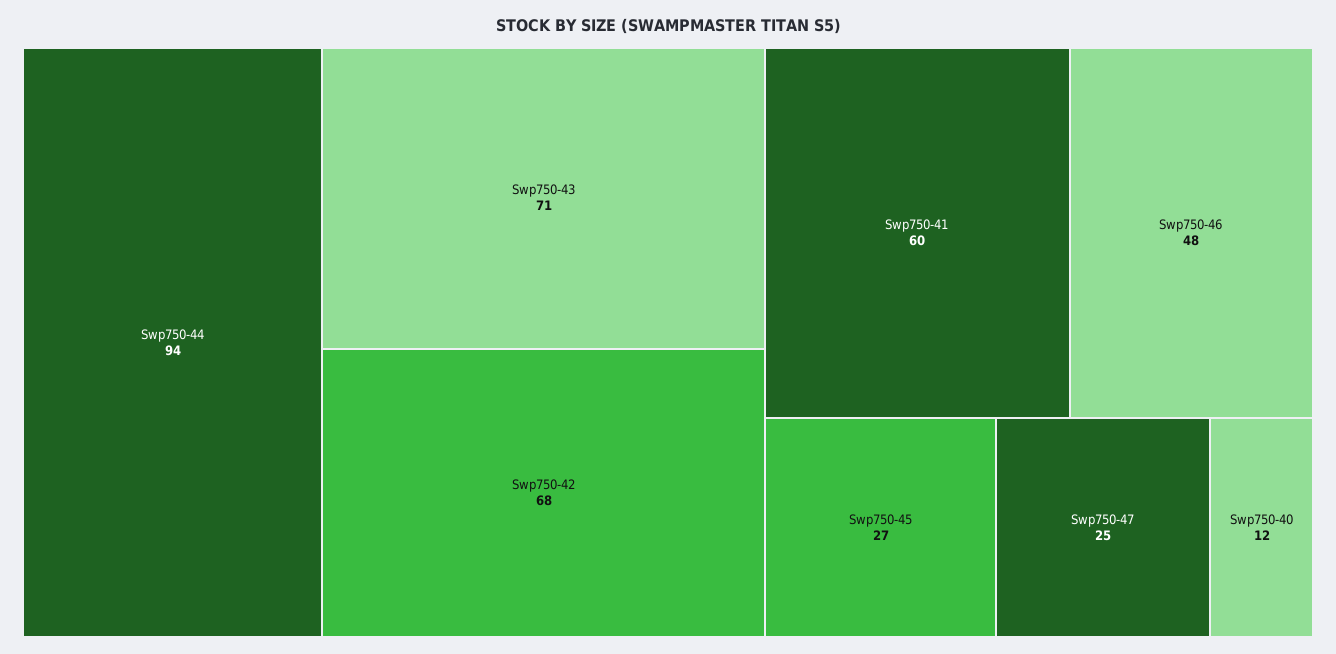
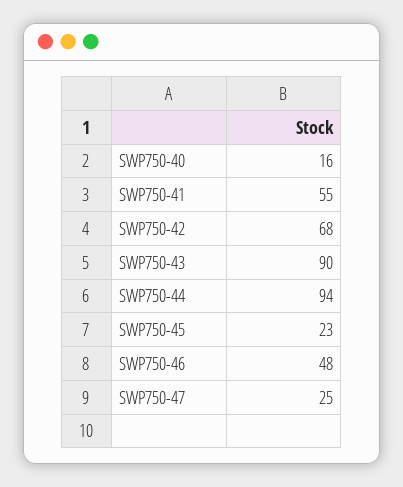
Swp750-43: 71 -> 90
Swp750-41: 60 -> 55
Swp750-45: 27 -> 23
Swp750-40: 12 -> 16

